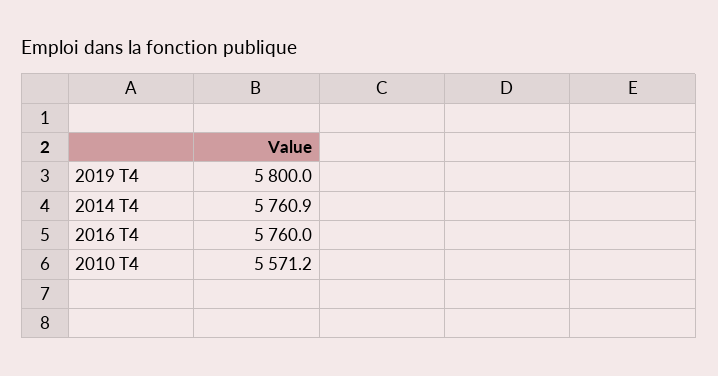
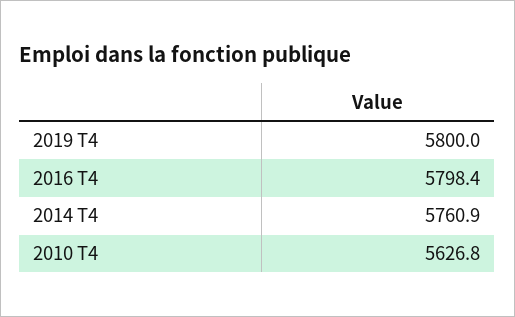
2016 T4: 5760 -> 5798.4
2010 T4: 5571.2 -> 5626.8

